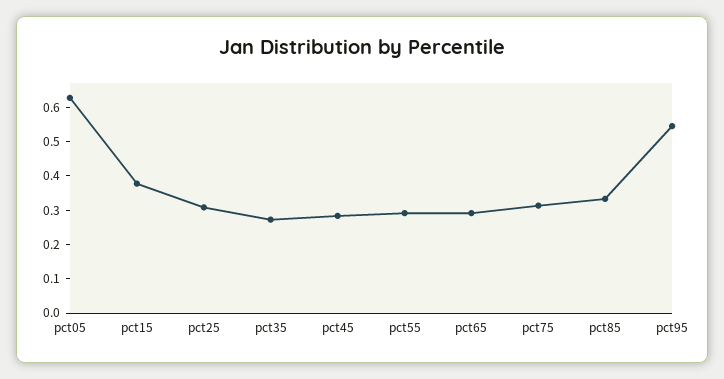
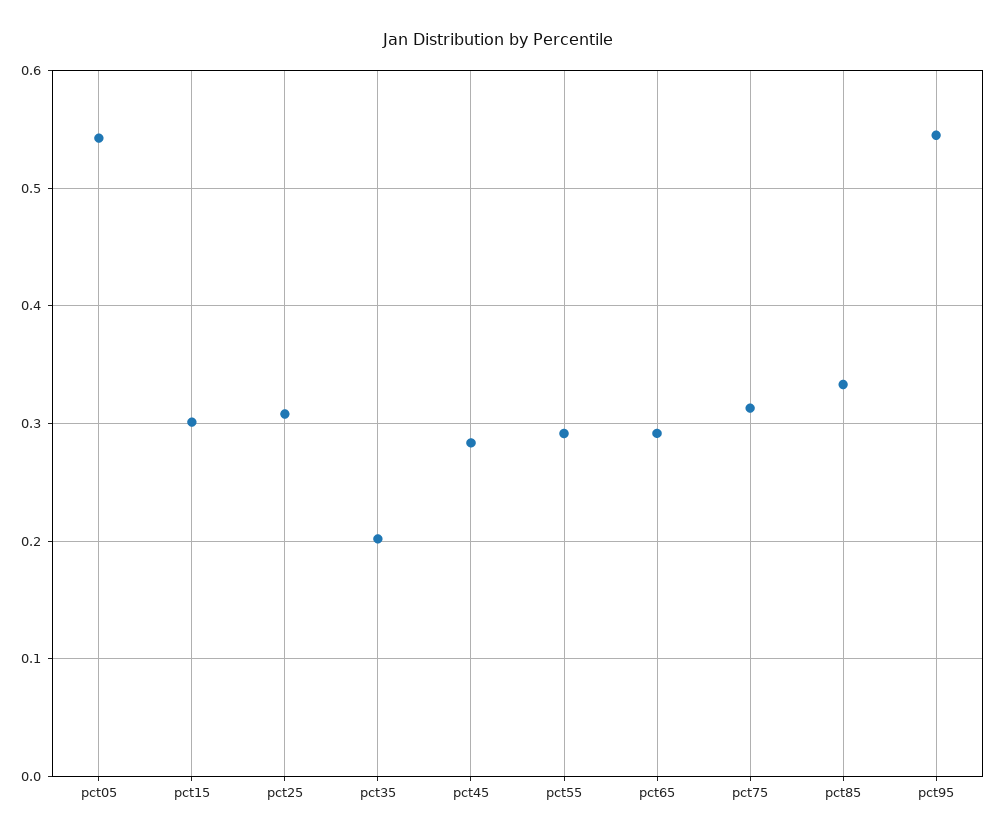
pct05: 0.625 -> 0.54
pct15: 0.375 -> 0.3
pct35: 0.275 -> 0.2

